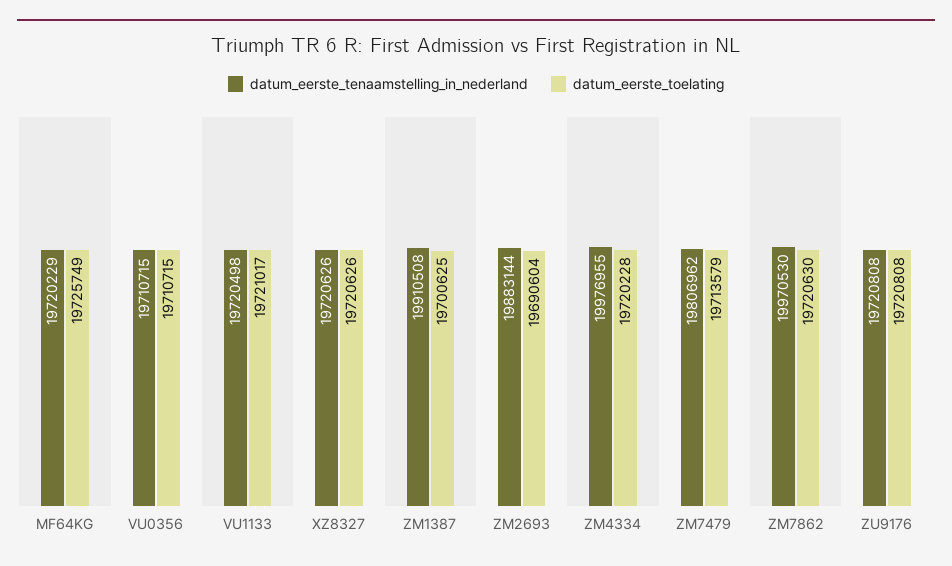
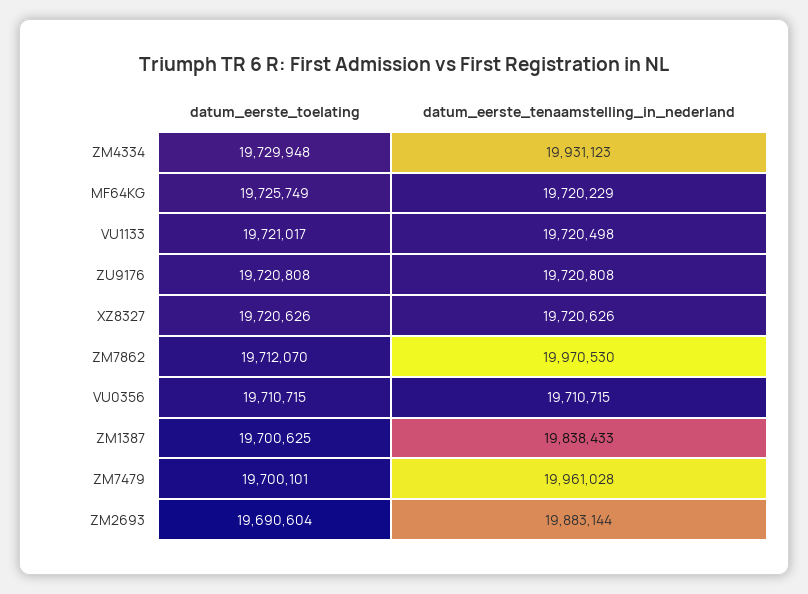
datum_eerste_tenaamstelling_in_nederland, ZM1387: 19910508 -> 19838433
datum_eerste_tenaamstelling_in_nederland, ZM4334: 19976955 -> 19931123
datum_eerste_toelating, ZM4334: 19720228 -> 19729948
datum_eerste_tenaamstelling_in_nederland, ZM7479: 19806962 -> 19961028
datum_eerste_toelating, ZM7479: 19713579 -> 19700101
datum_eerste_toelating, ZM7862: 19720630 -> 19712070

